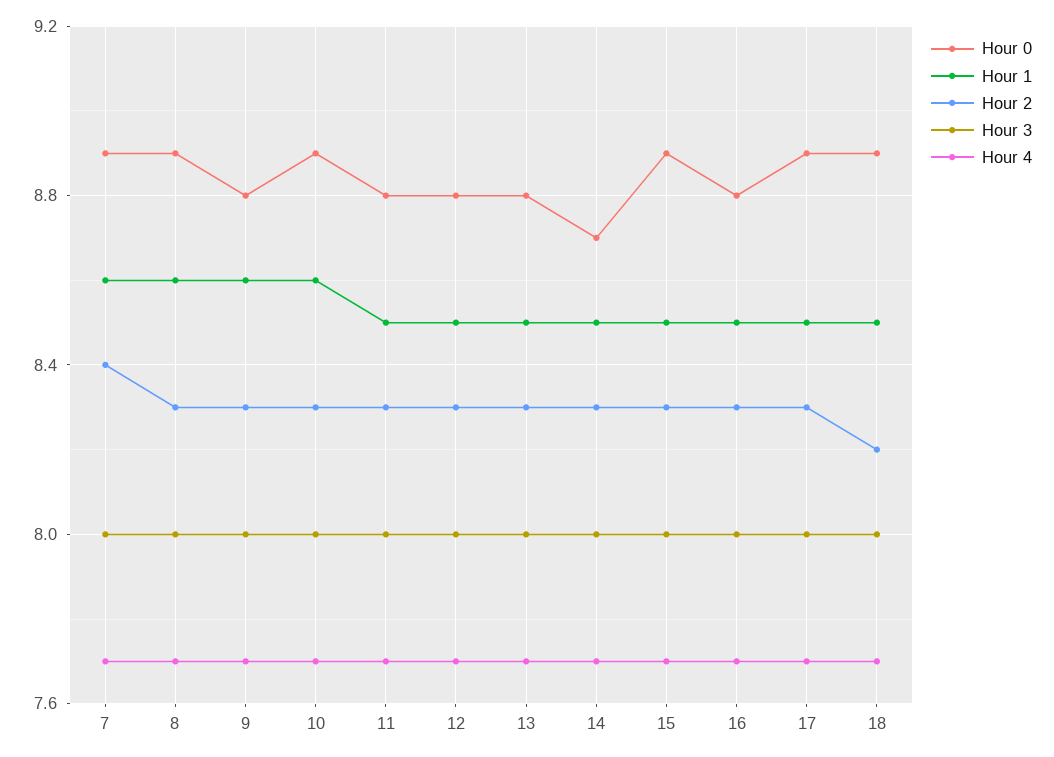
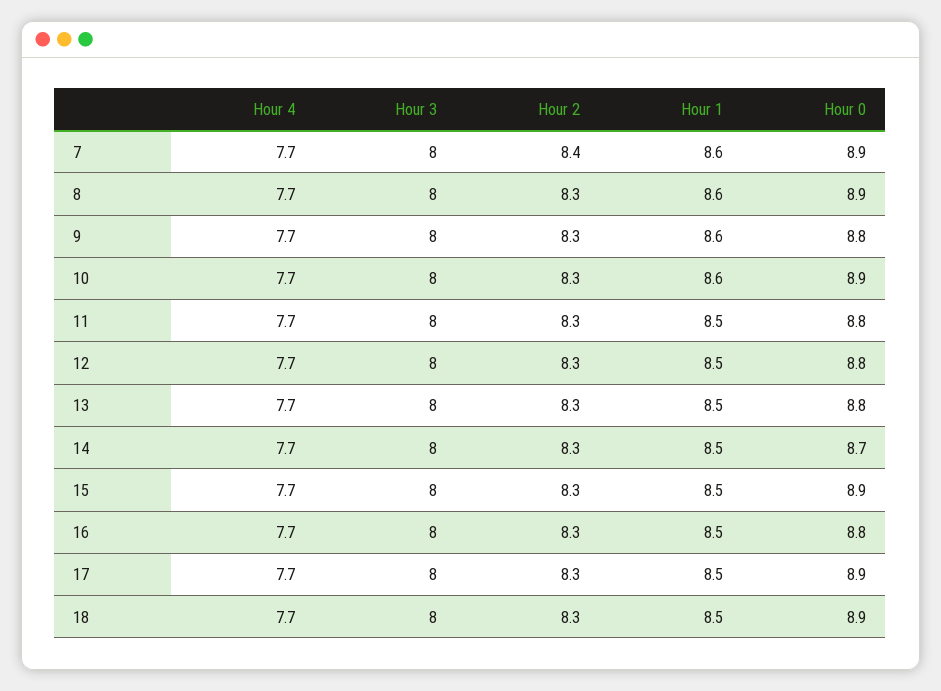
Hour 2, 18: 8.2 -> 8.3

